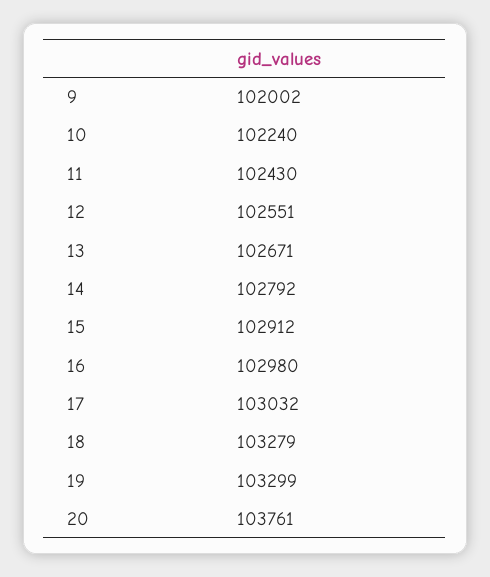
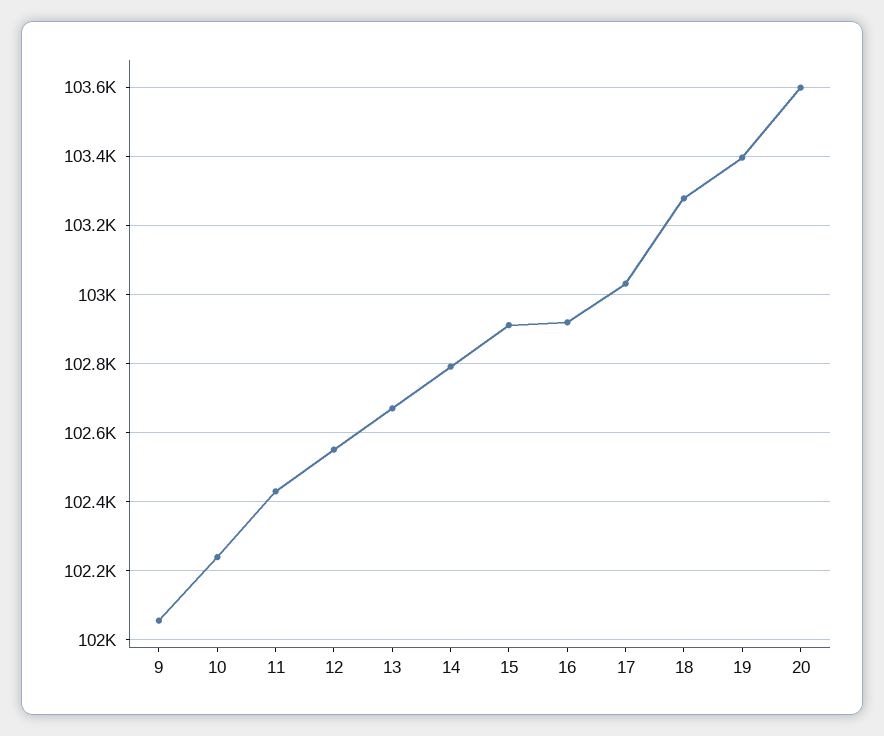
9: 102002 -> 102060
16: 102980 -> 102920
19: 103299 -> 103400
20: 103761 -> 103600

